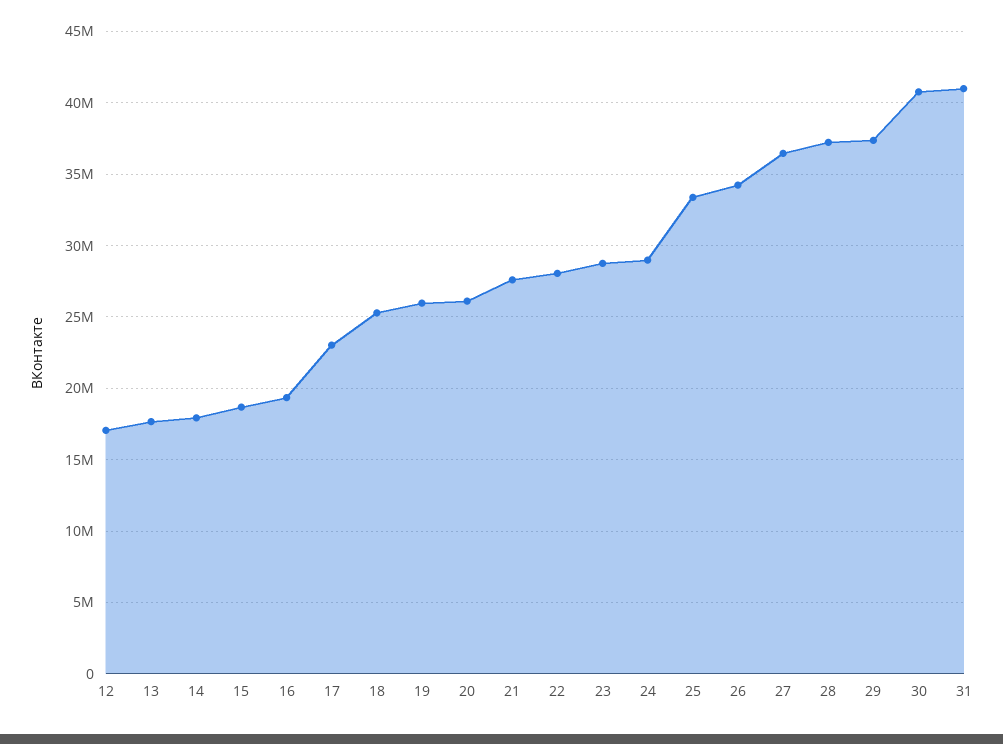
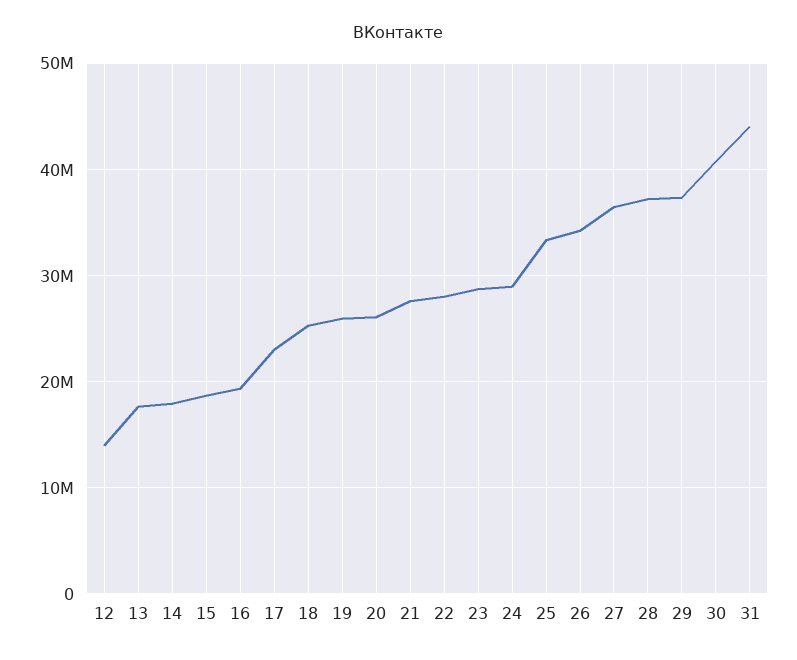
12: 17000000 -> 14000000
31: 41000000 -> 44000000

